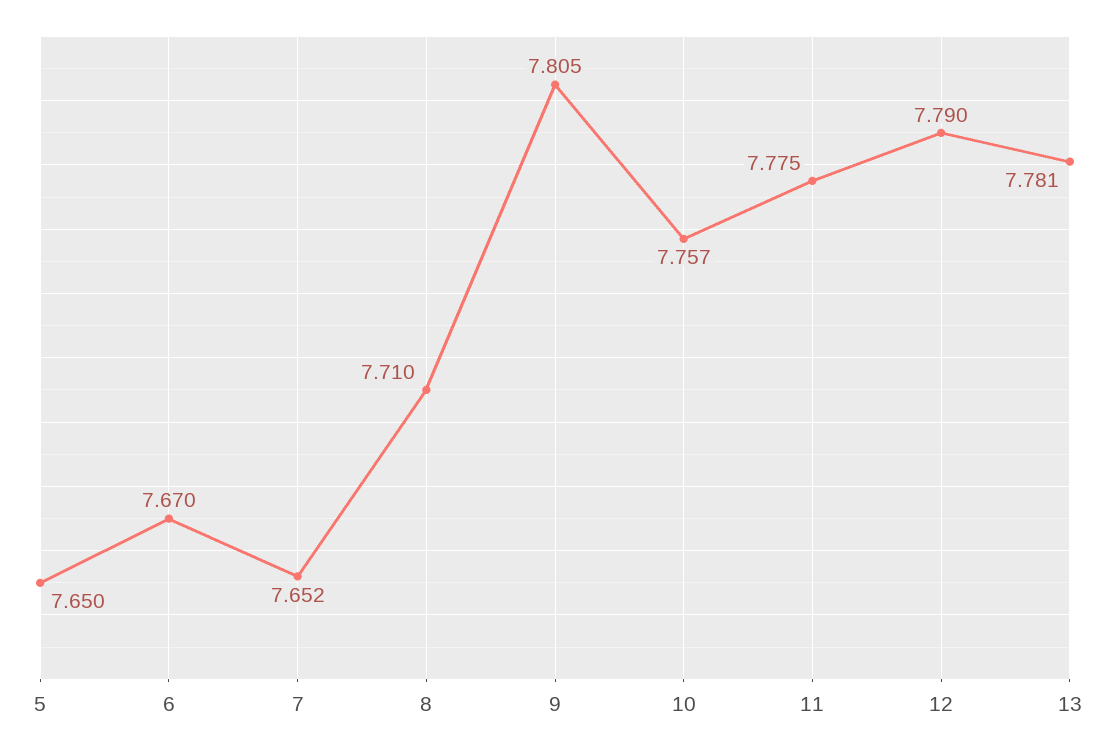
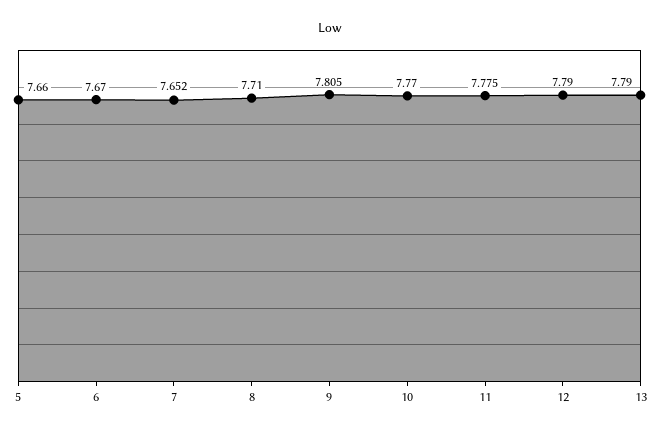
5: 7.65 -> 7.66
10: 7.757 -> 7.77
13: 7.781 -> 7.79

